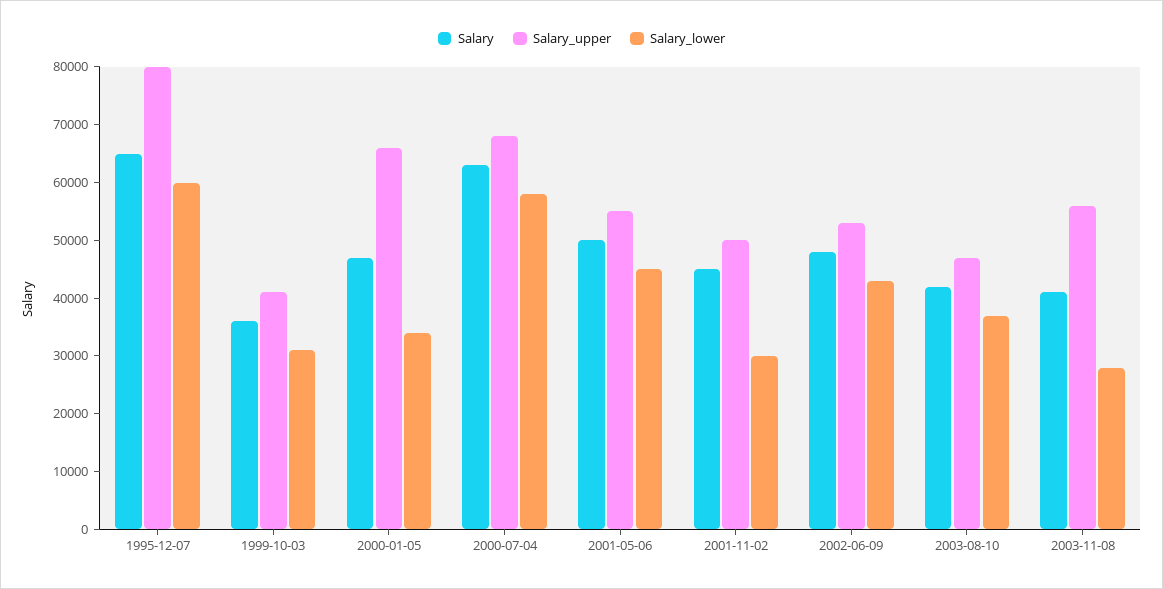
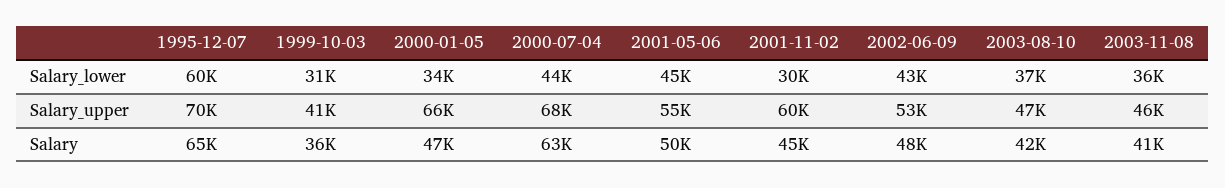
Salary_upper, 1995-12-07: 80000 -> 70000
Salary_lower, 2000-07-04: 58000 -> 44000
Salary_upper, 2001-11-02: 50000 -> 60000
Salary_upper, 2003-11-08: 56000 -> 46000
Salary_lower, 2003-11-08: 28000 -> 36000

